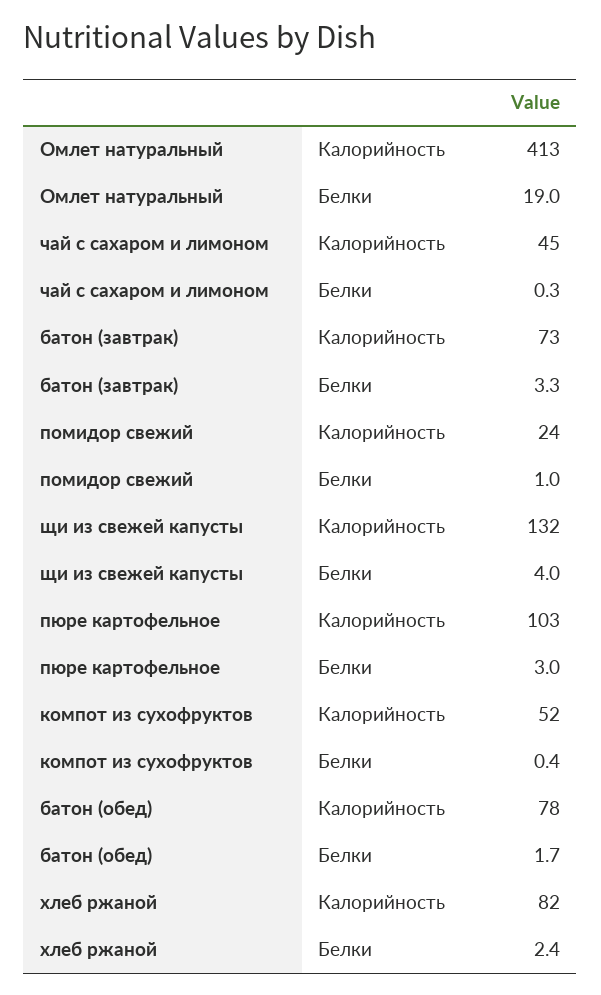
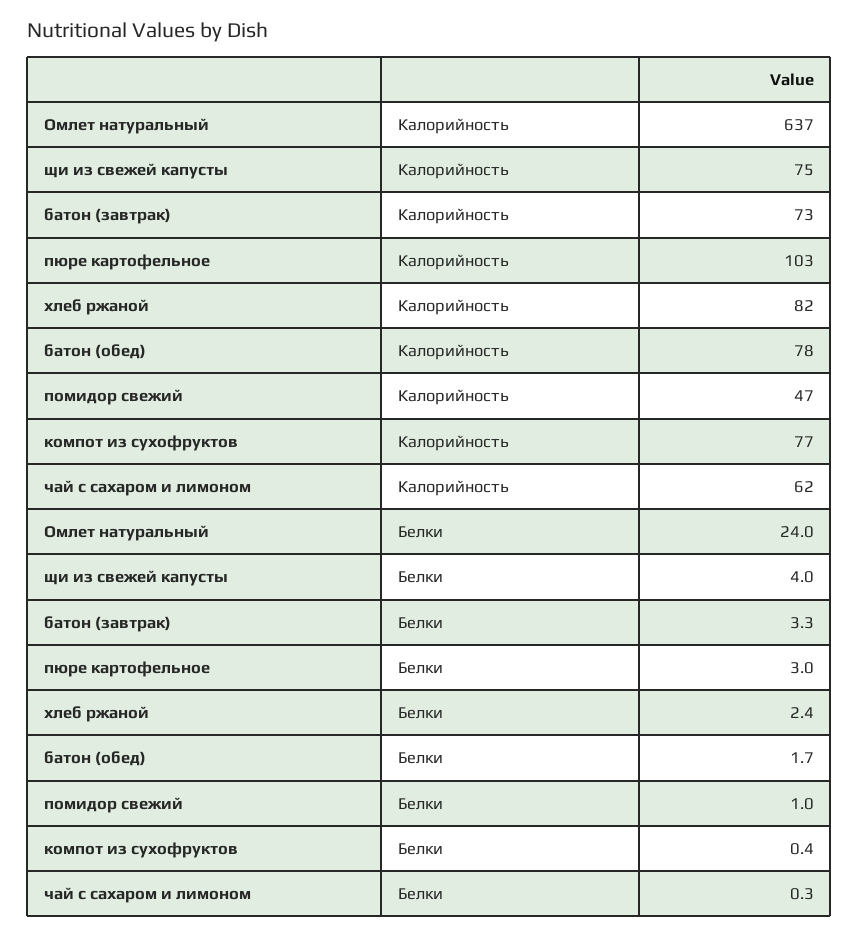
Омлет натуральный, Калорийность: 413 -> 637
Омлет натуральный, Белки: 19 -> 24
чай с сахаром и лимоном, Калорийность: 45 -> 62
помидор свежий, Калорийность: 24 -> 47
щи из свежей капусты, Калорийность: 132 -> 75
компот из сухофруктов, Калорийность: 52 -> 77

